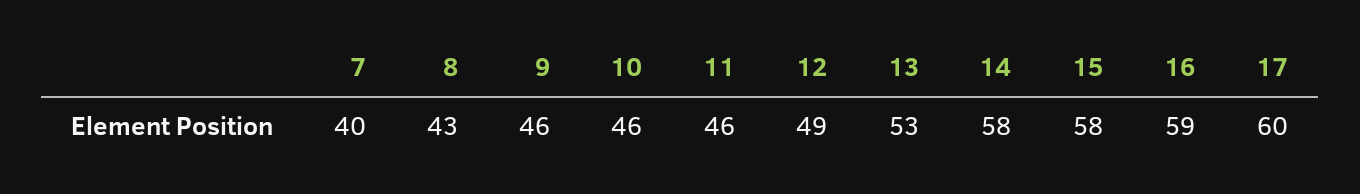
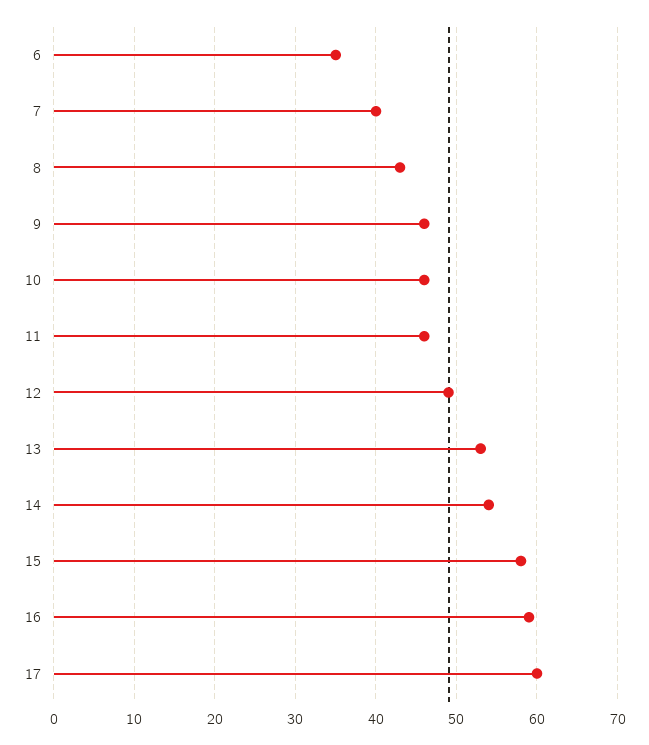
14: 58 -> 54
6: none -> 35

